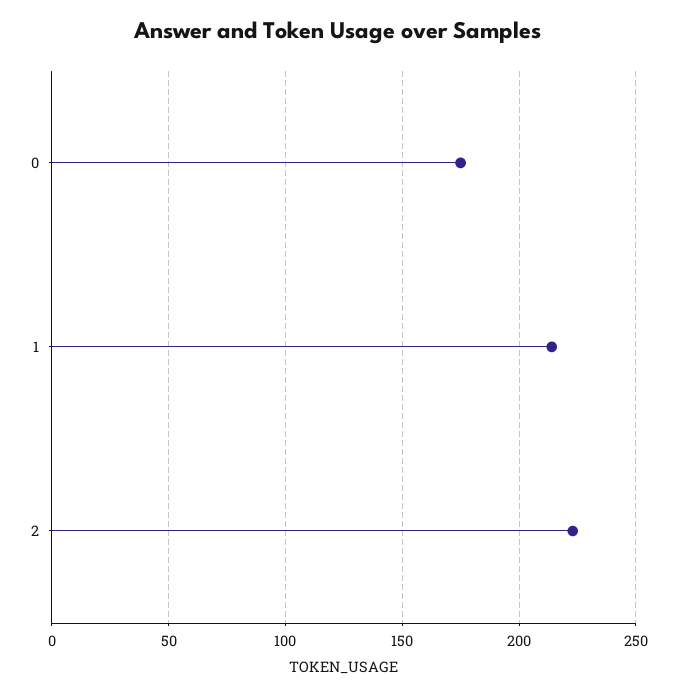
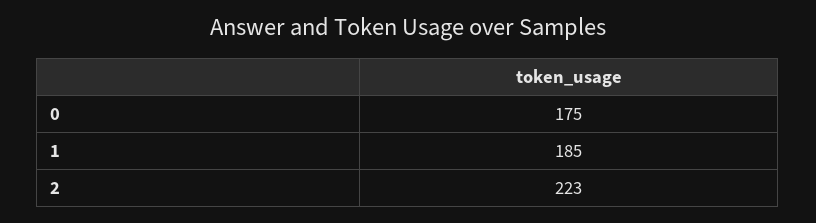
1: 215 -> 185

